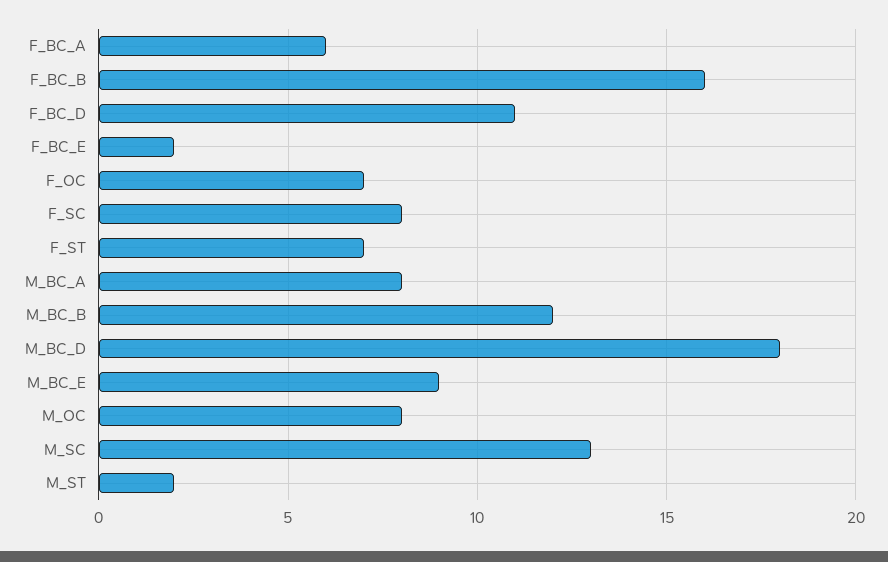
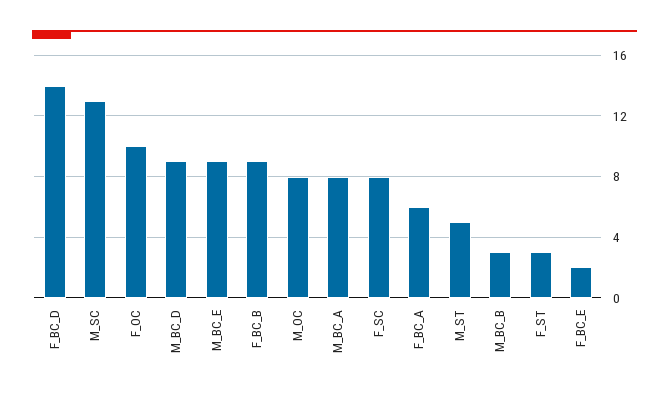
F_BC_B: 16 -> 9
F_BC_D: 11 -> 14
F_OC: 7 -> 10
F_ST: 7 -> 3
M_BC_B: 12 -> 3
M_BC_D: 18 -> 9
M_ST: 2 -> 5

